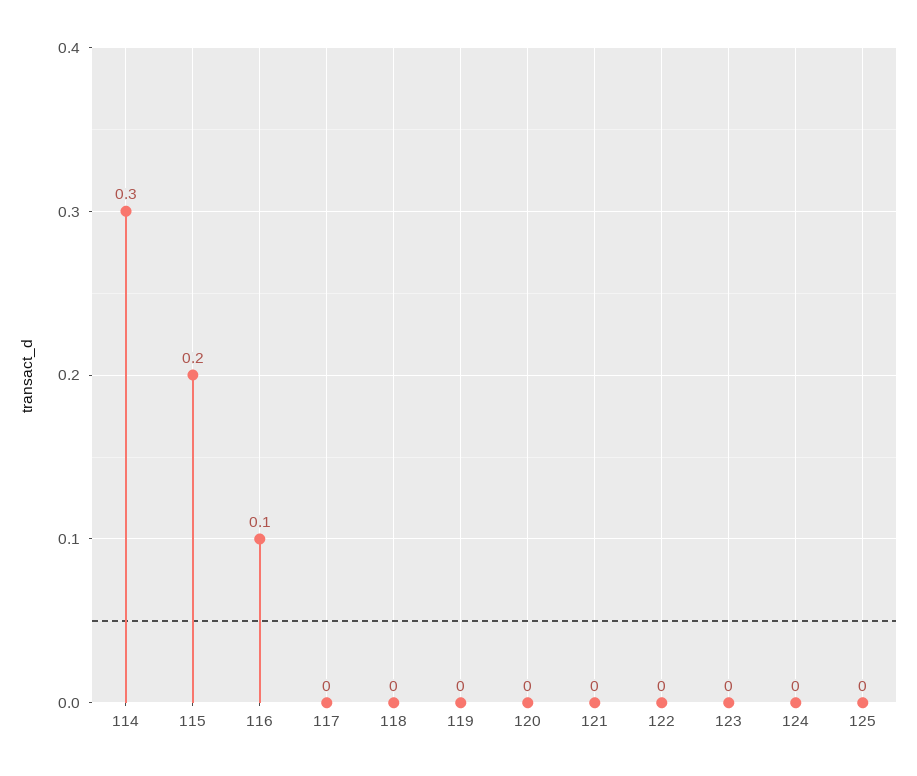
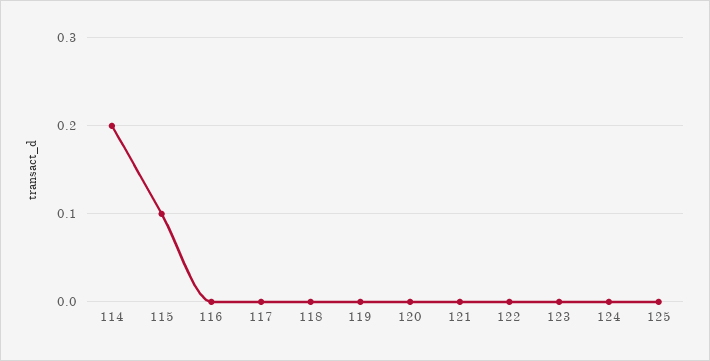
114: 0.3 -> 0.2
115: 0.2 -> 0.1
116: 0.1 -> 0

